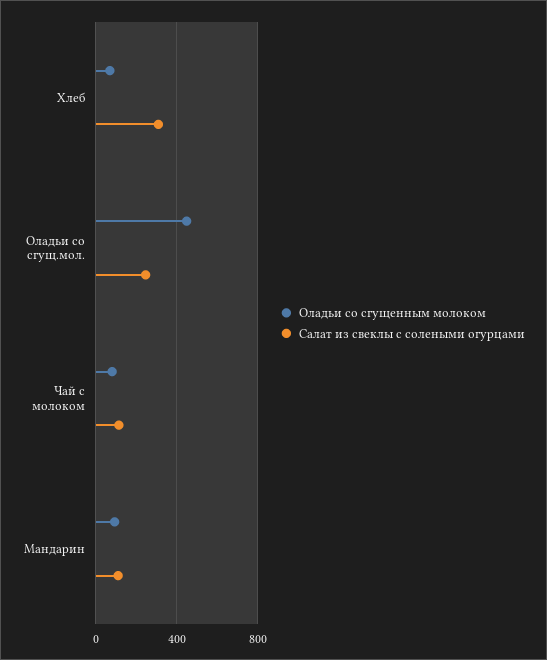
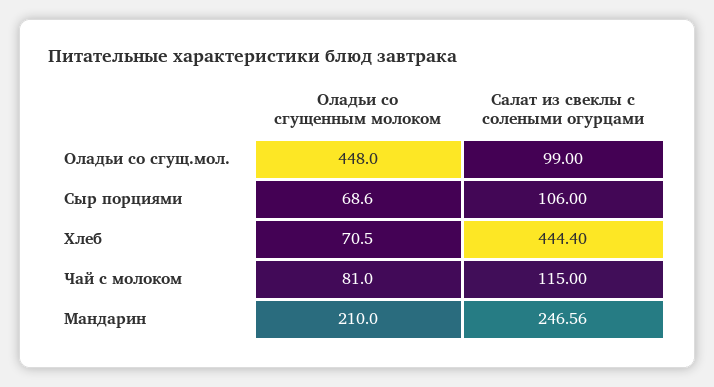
Салат из свеклы с солеными огурцами, Хлеб: 300 -> 444.4
Салат из свеклы с солеными огурцами, Оладьи со сгущ.мол.: 250 -> 99
Оладьи со сгущенным молоком, Мандарин: 100 -> 210
Салат из свеклы с солеными огурцами, Мандарин: 100 -> 246.56
Оладьи со сгущенным молоком, Сыр порциями: none -> 68.6
Салат из свеклы с солеными огурцами, Сыр порциями: none -> 106

